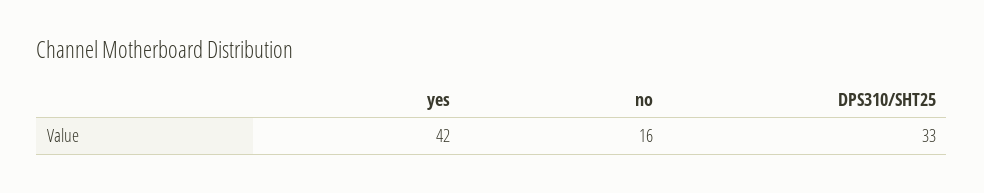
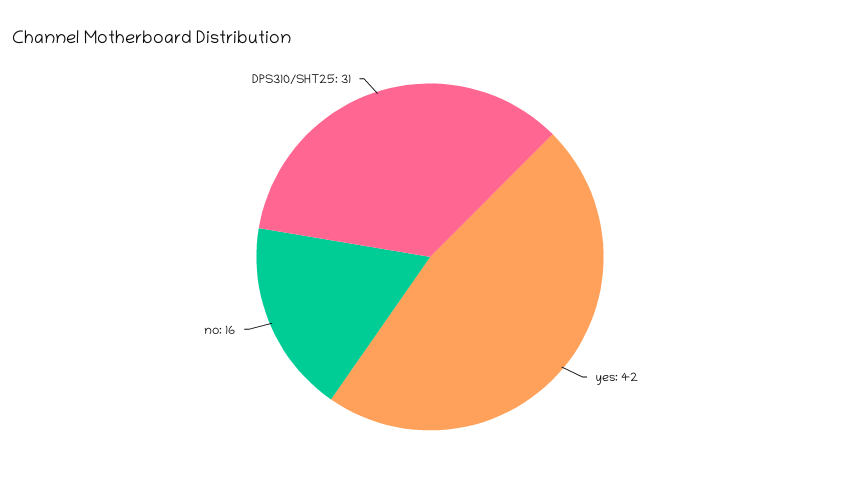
DPS310/SHT25: 33 -> 31

